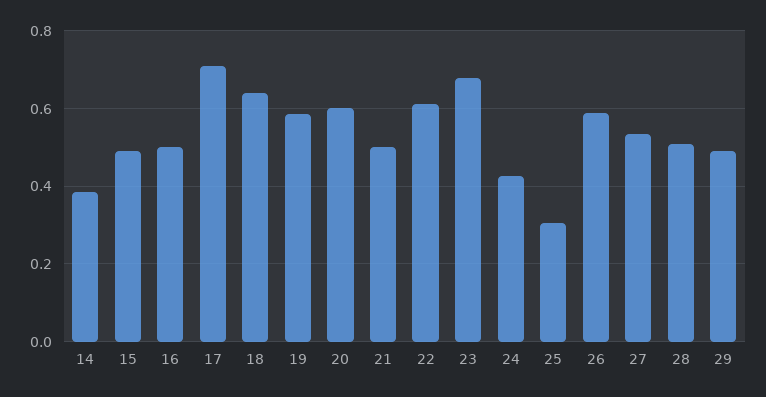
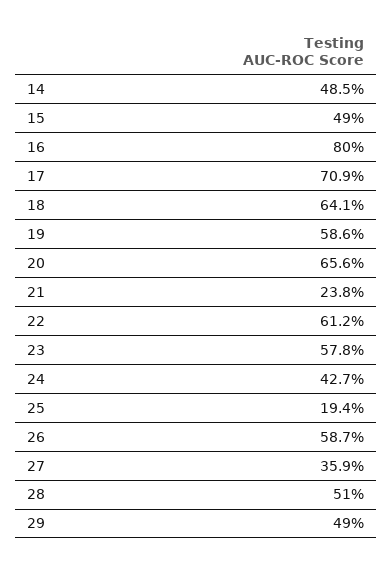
14: 0.38 -> 0.485
16: 0.5 -> 0.8
20: 0.6 -> 0.656
21: 0.5 -> 0.238
23: 0.68 -> 0.578
25: 0.3 -> 0.194
27: 0.54 -> 0.359

